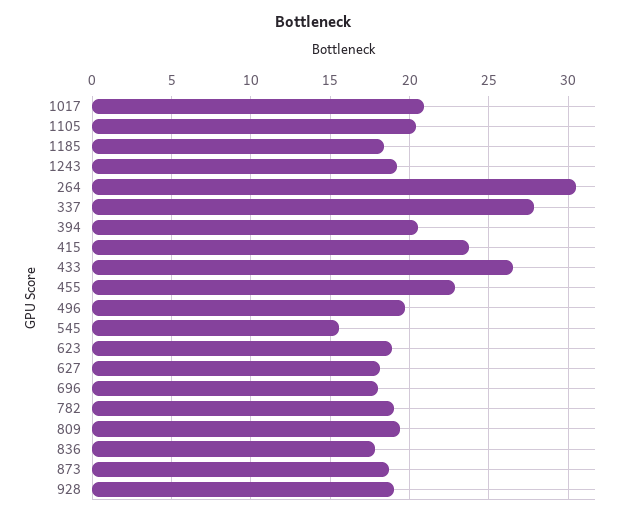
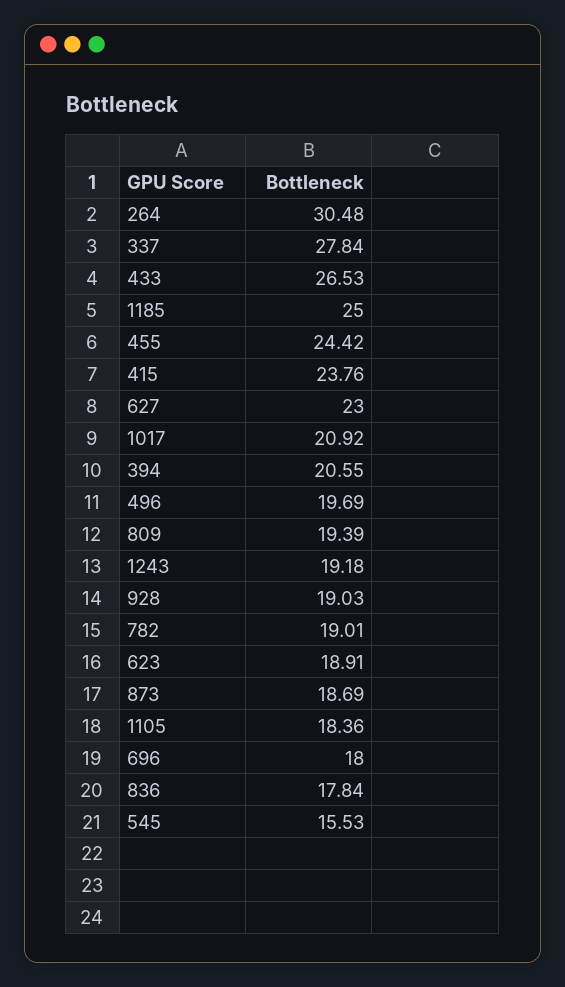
1105: 20.5 -> 18.36
1185: 18.5 -> 25
455: 23 -> 24.42
627: 18 -> 23

